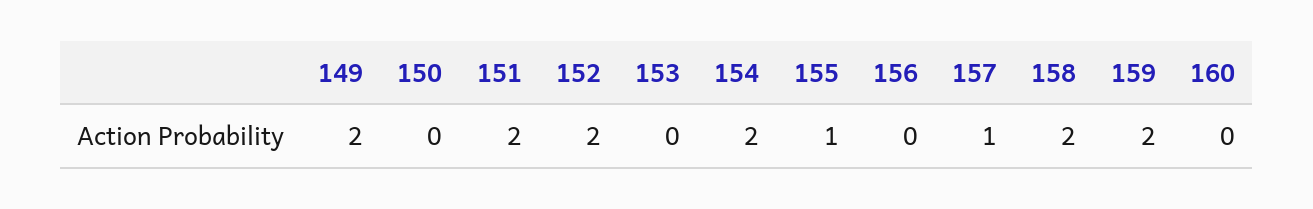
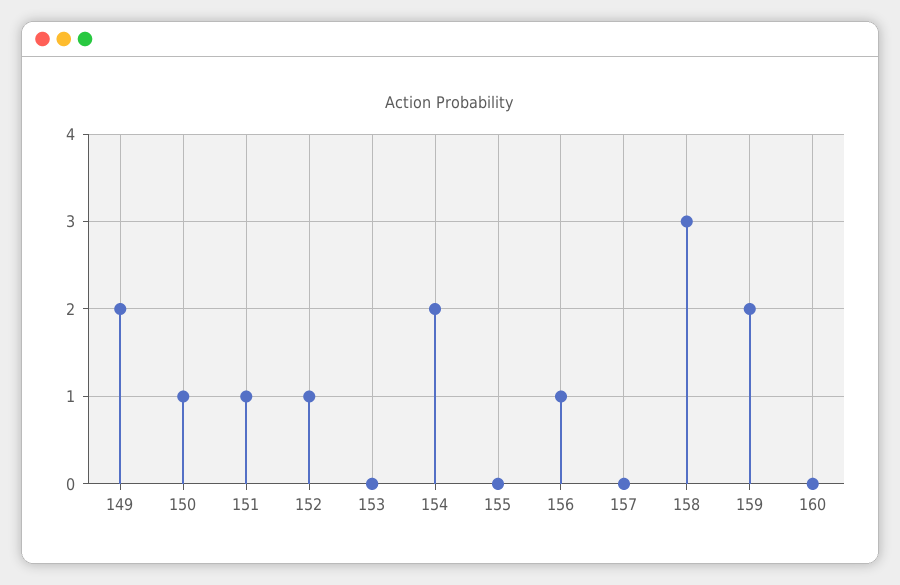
150: 0 -> 1
151: 2 -> 1
152: 2 -> 1
155: 1 -> 0
156: 0 -> 1
157: 1 -> 0
158: 2 -> 3

